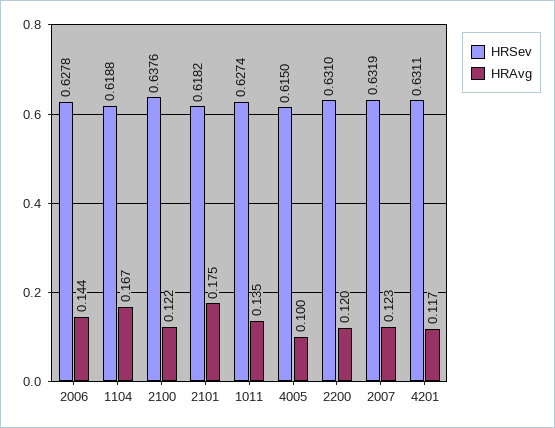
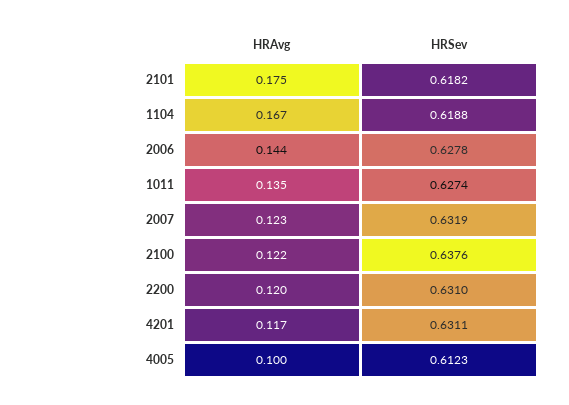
HRSev, 4005: 0.615 -> 0.6123

